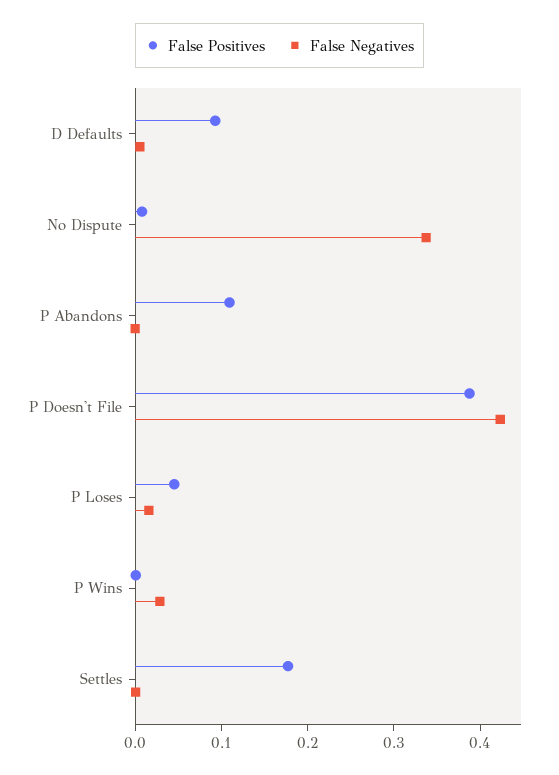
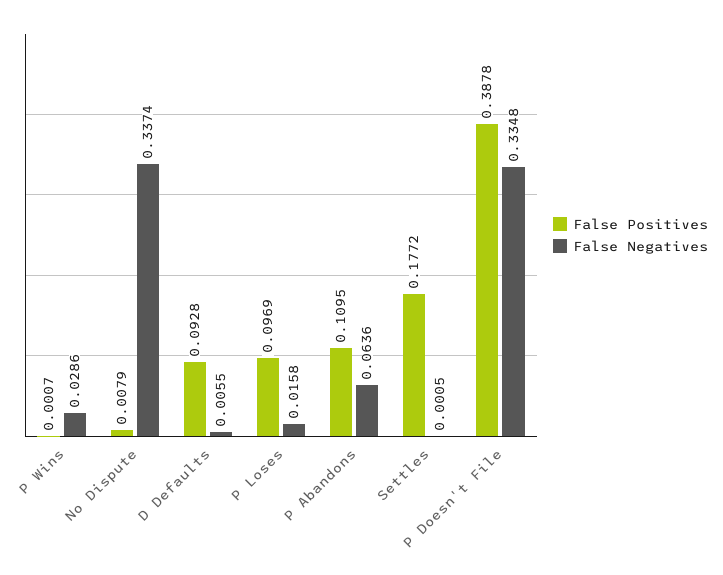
False Negatives, P Abandons: 0 -> 0.0636
False Negatives, P Doesn't File: 0.42 -> 0.3348
False Positives, P Loses: 0.04 -> 0.0969

